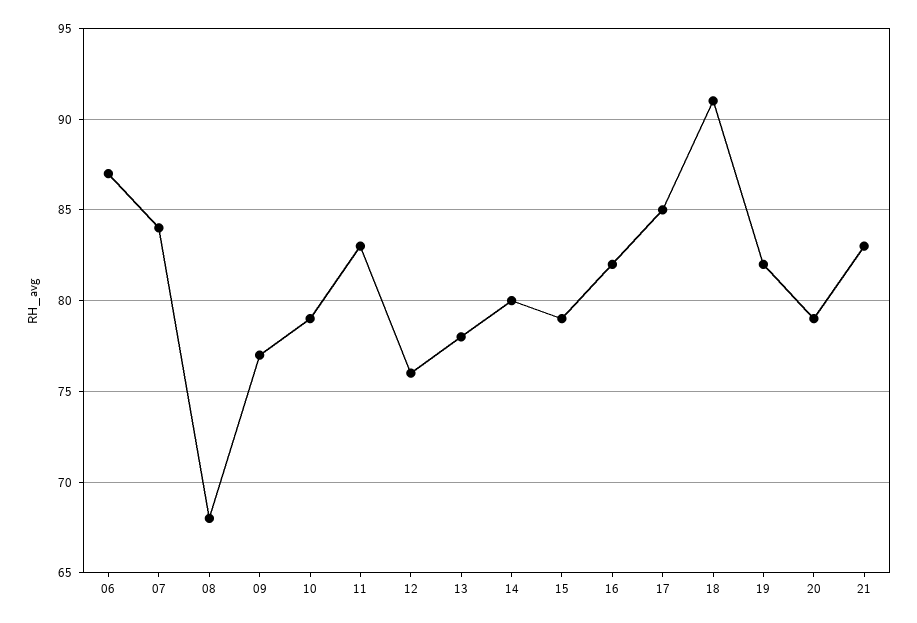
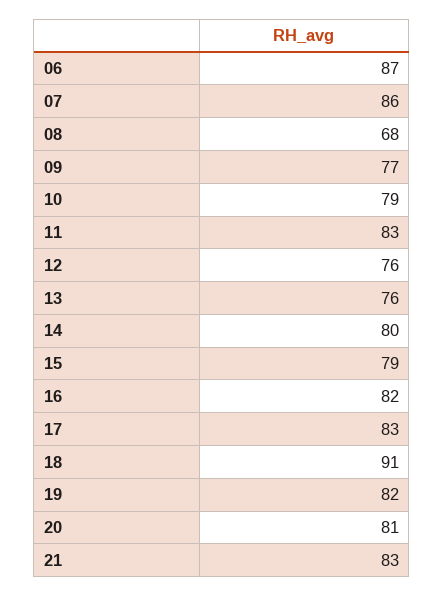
07: 84 -> 86
13: 78 -> 76
17: 85 -> 83
20: 79 -> 81

